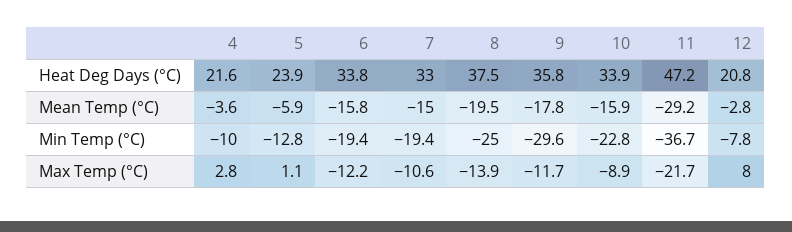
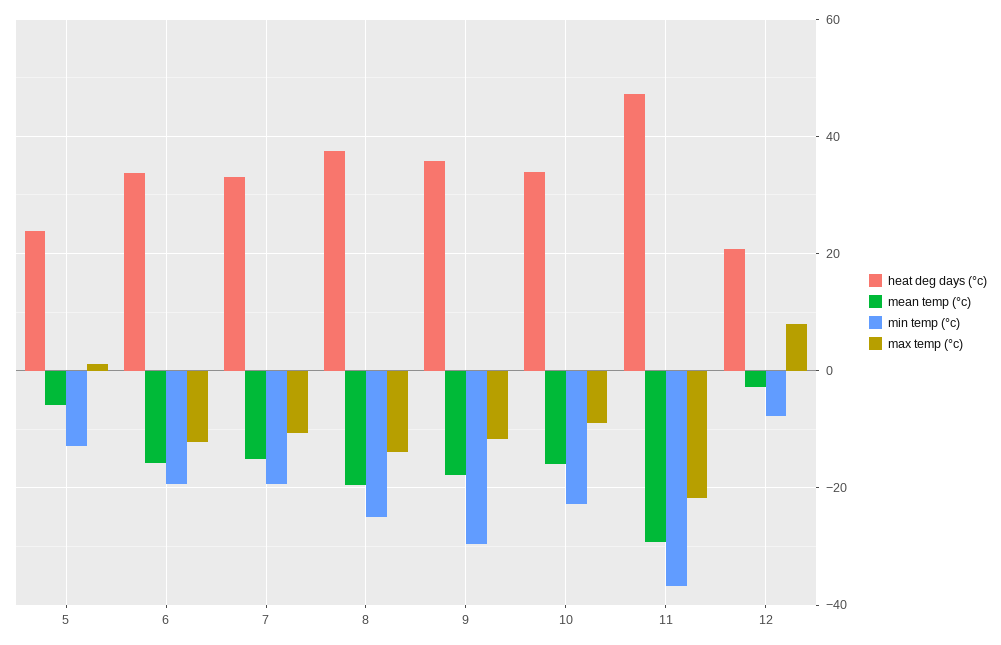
Heat Deg Days (°C), 4: 21.6 -> none
Mean Temp (°C), 4: -3.6 -> none
Min Temp (°C), 4: -10 -> none
Max Temp (°C), 4: 2.8 -> none

